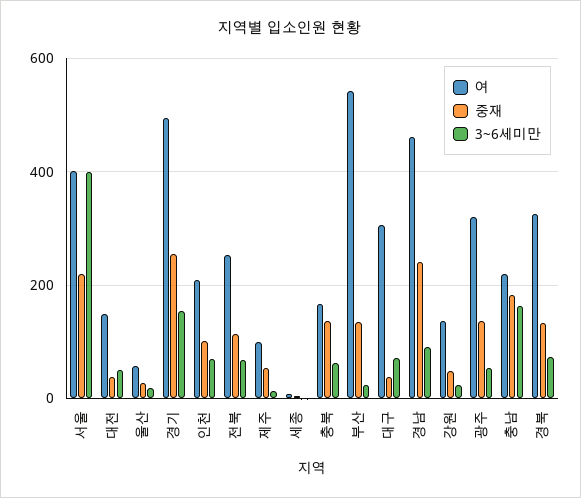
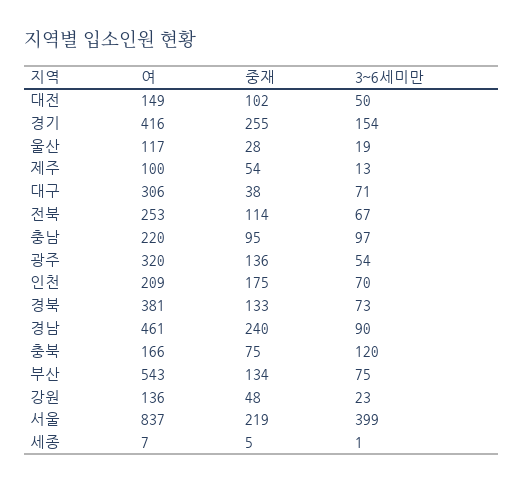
여, 서울: 400 -> 837
중재, 대전: 40 -> 102
여, 울산: 60 -> 117
여, 경기: 500 -> 416
중재, 인천: 100 -> 175
중재, 충북: 140 -> 75
3~6세미만, 충북: 60 -> 120
3~6세미만, 부산: 20 -> 75
중재, 충남: 180 -> 95
3~6세미만, 충남: 160 -> 97
여, 경북: 320 -> 381

